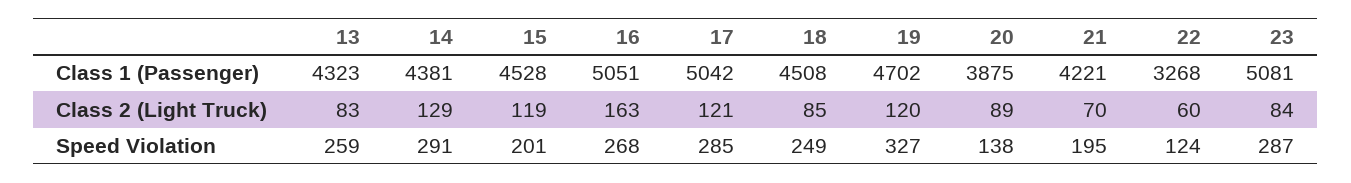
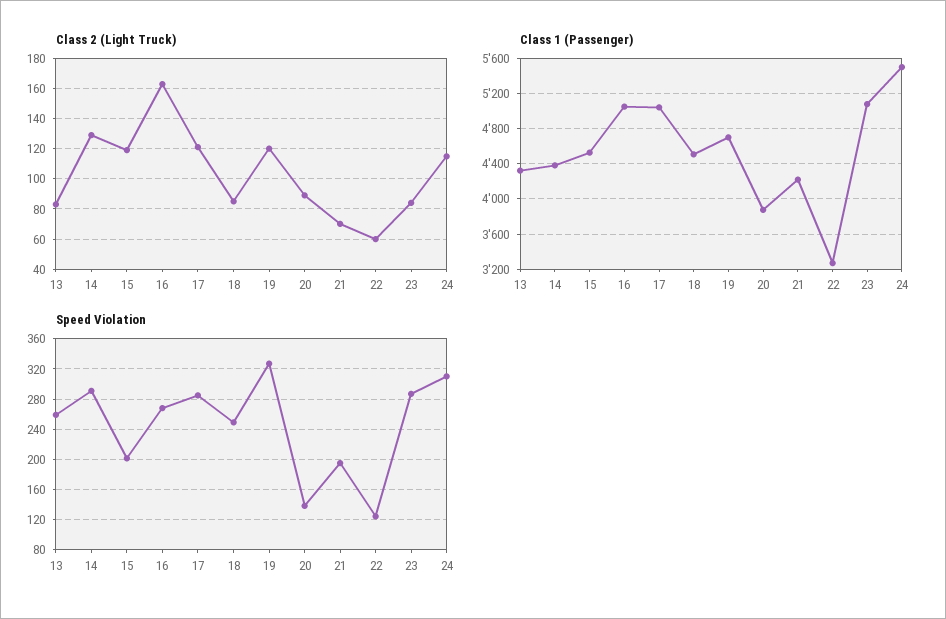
Class 2 (Light Truck), 24: none -> 115
Class 1 (Passenger), 24: none -> 5500
Speed Violation, 24: none -> 310

